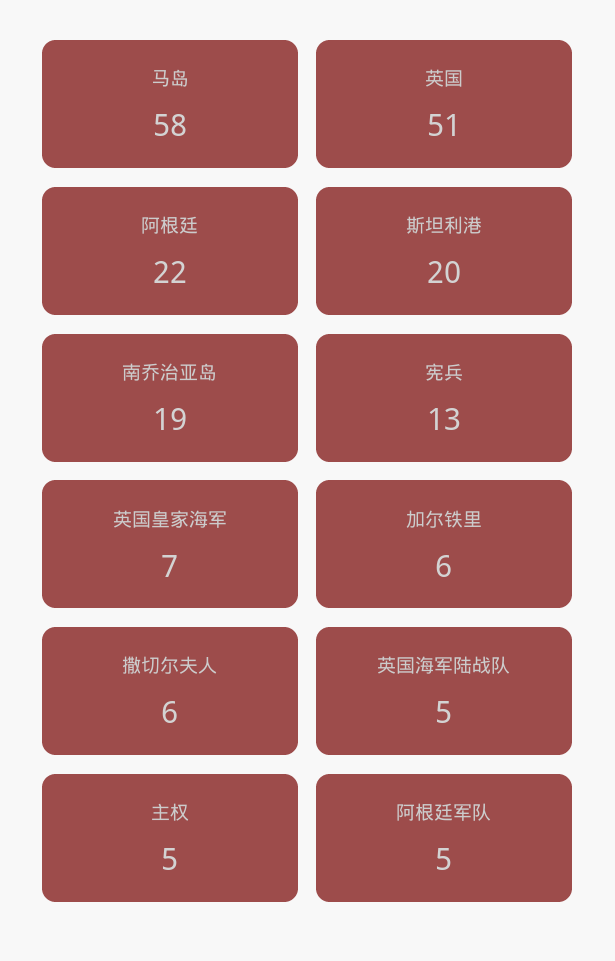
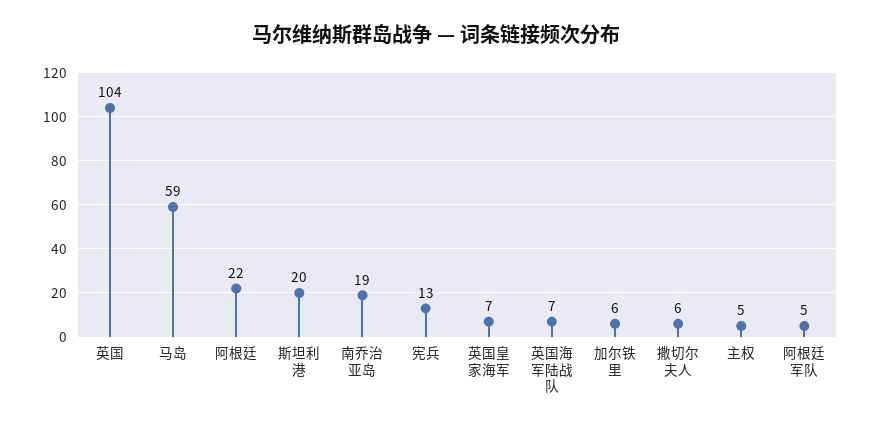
马岛: 58 -> 59
英国: 51 -> 104
英国海军陆战队: 5 -> 7

